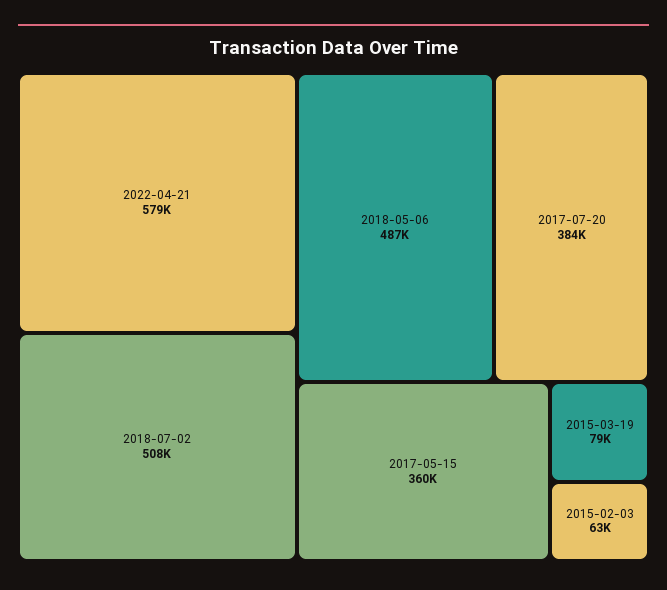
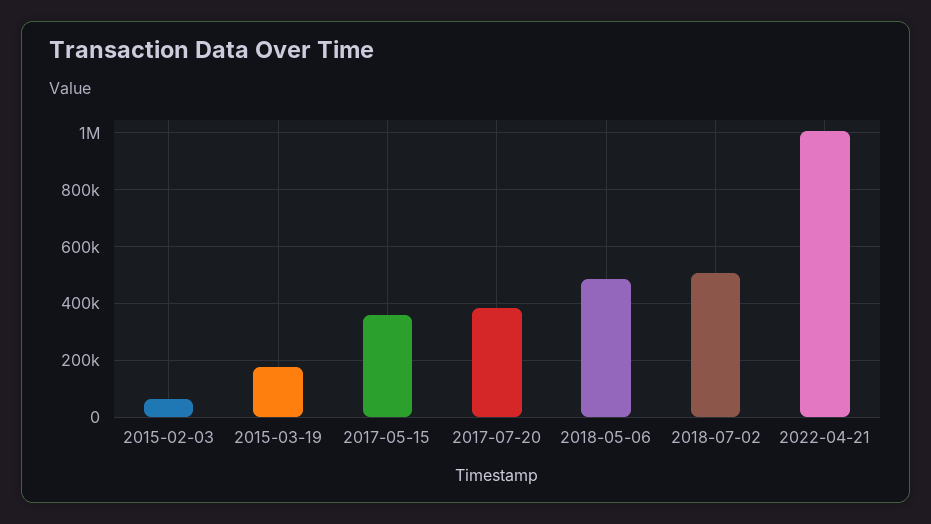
2022-04-21: 579000 -> 1000000
2015-03-19: 79000 -> 175000

